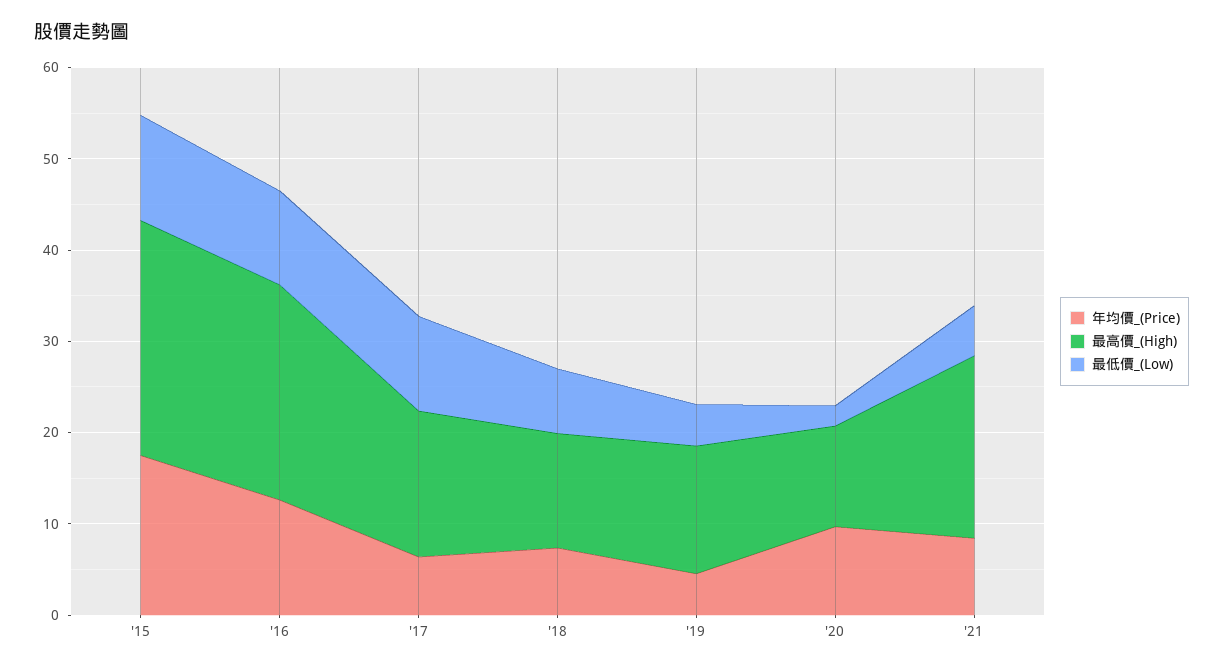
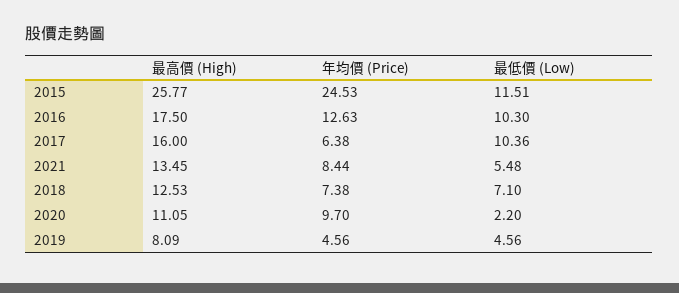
年均價_(Price), '15: 18 -> 24.53
最高價_(High), '16: 24 -> 17.5
最高價_(High), '19: 14 -> 8.09
最高價_(High), '21: 20 -> 13.45

